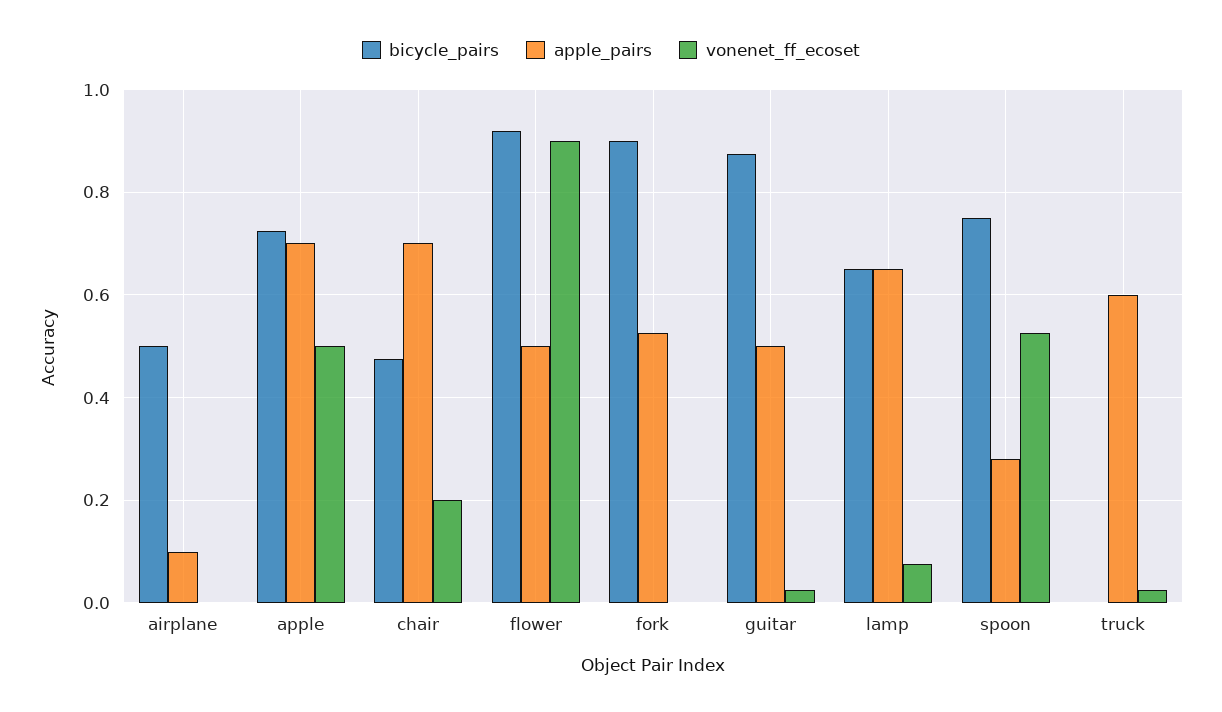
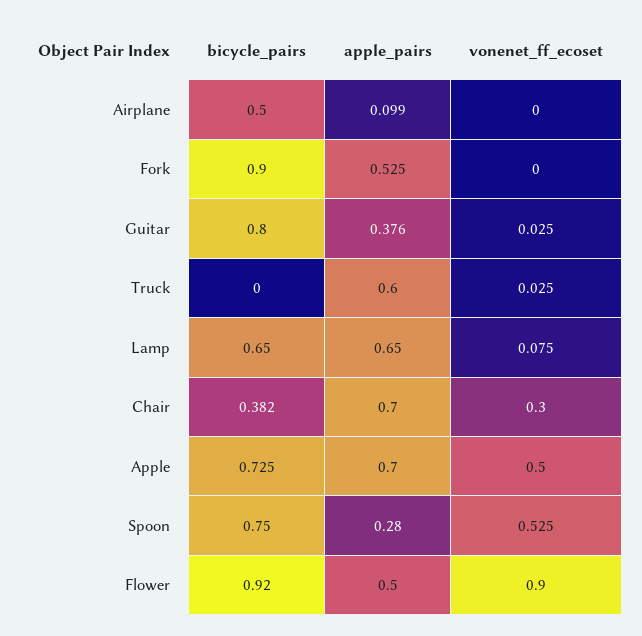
bicycle_pairs, chair: 0.48 -> 0.382
vonenet_ff_ecoset, chair: 0.2 -> 0.3
bicycle_pairs, guitar: 0.88 -> 0.8
apple_pairs, guitar: 0.5 -> 0.376

